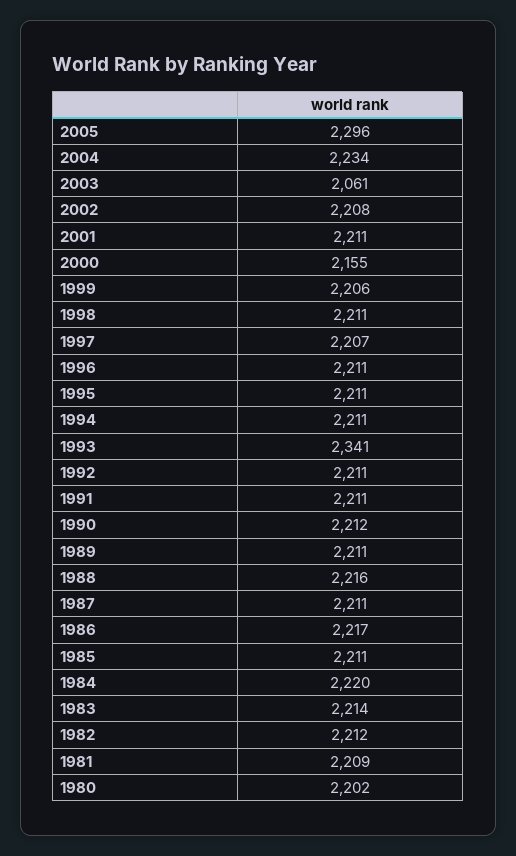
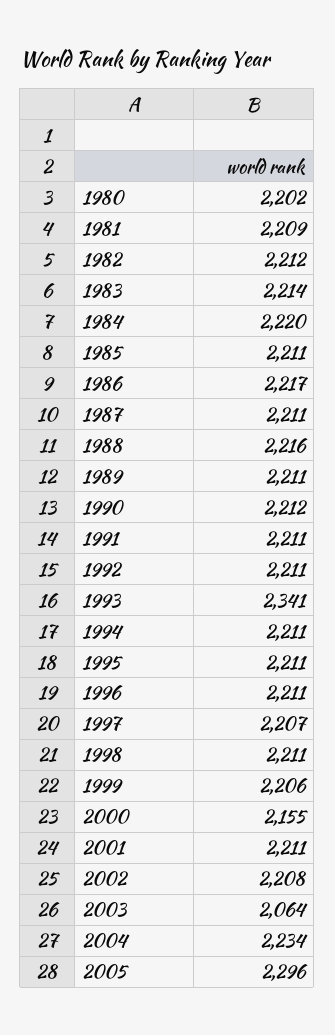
2003: 2061 -> 2064

